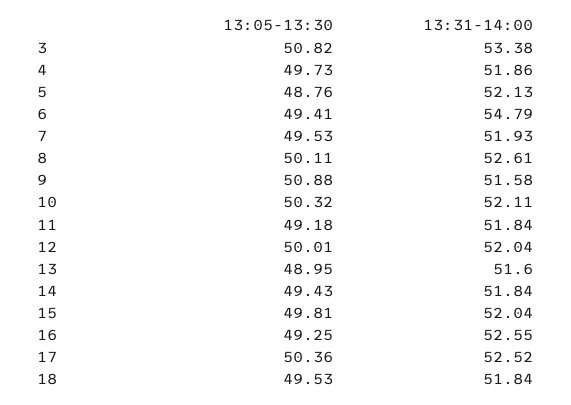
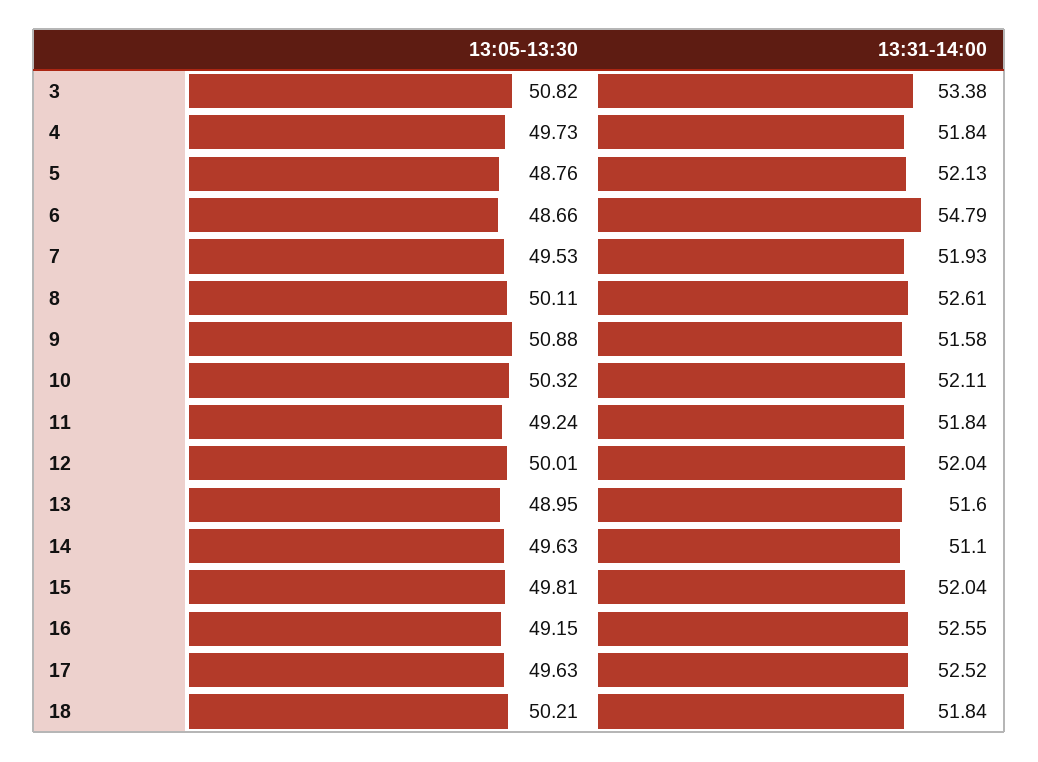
13:31-14:00, 4: 51.86 -> 51.84
13:05-13:30, 6: 49.41 -> 48.66
13:05-13:30, 11: 49.18 -> 49.24
13:05-13:30, 14: 49.43 -> 49.63
13:31-14:00, 14: 51.84 -> 51.1
13:05-13:30, 16: 49.25 -> 49.15
13:05-13:30, 17: 50.36 -> 49.63
13:05-13:30, 18: 49.53 -> 50.21

